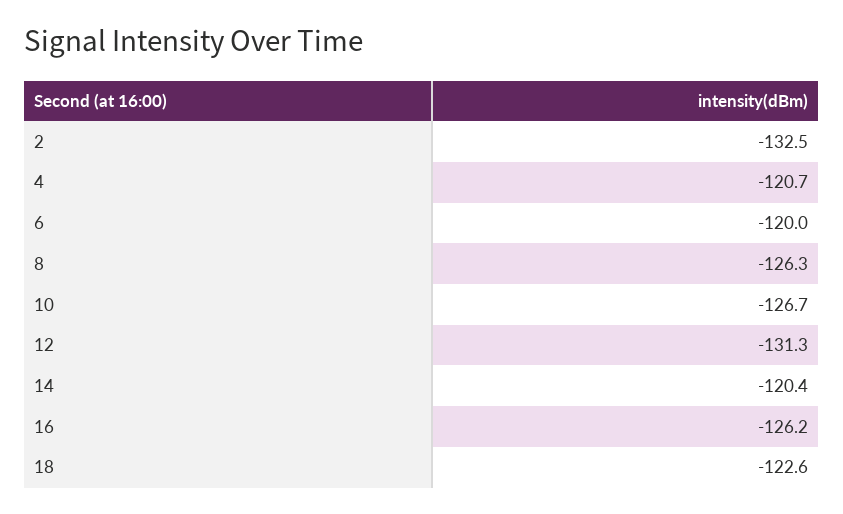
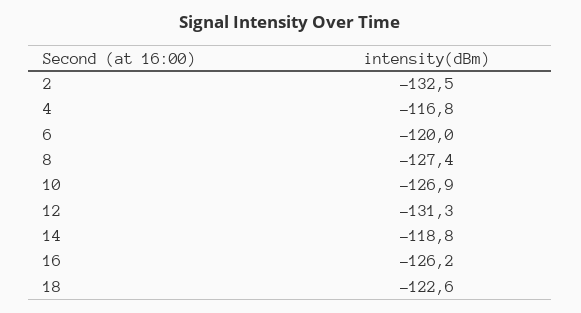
4: -120.7 -> -116.8
8: -126.3 -> -127.4
10: -126.7 -> -126.9
14: -120.4 -> -118.8

